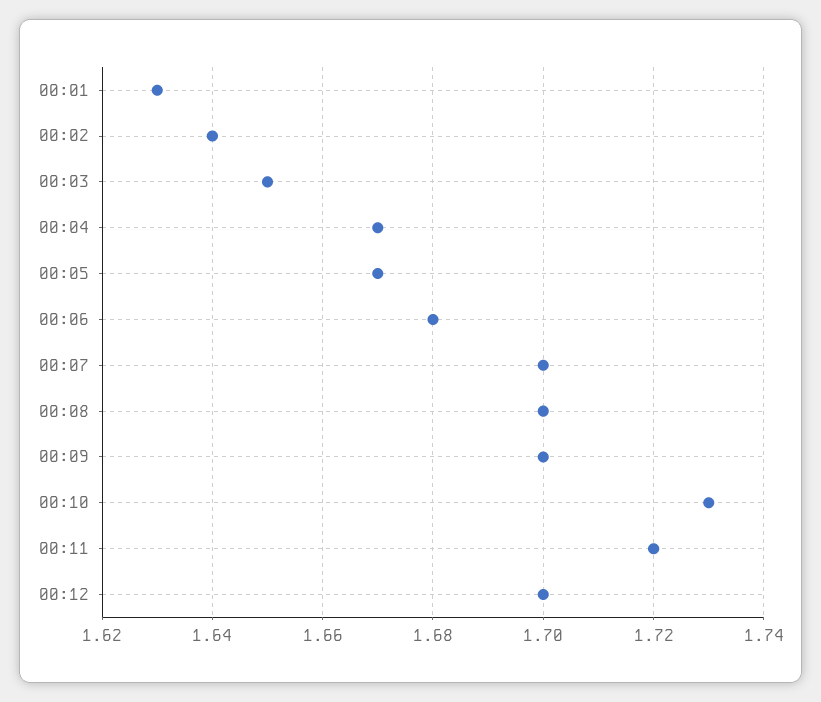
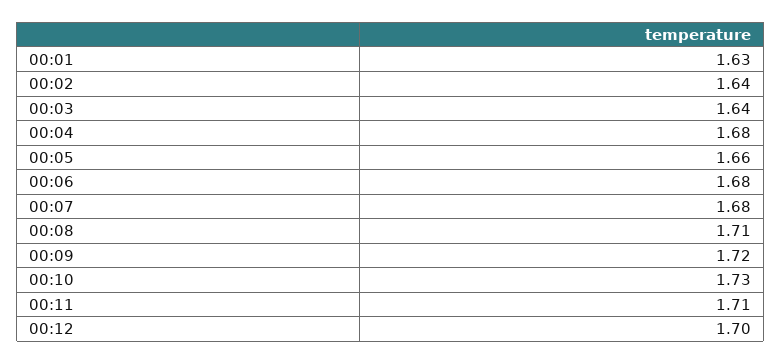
00:03: 1.65 -> 1.64
00:04: 1.67 -> 1.68
00:05: 1.67 -> 1.66
00:07: 1.7 -> 1.68
00:08: 1.7 -> 1.71
00:09: 1.7 -> 1.72
00:11: 1.72 -> 1.71

